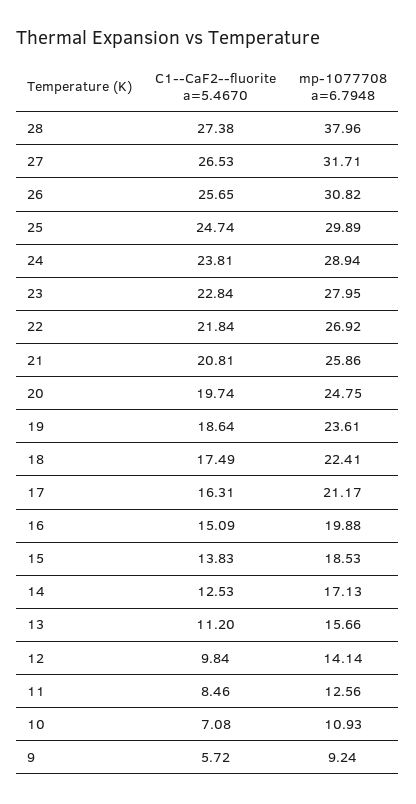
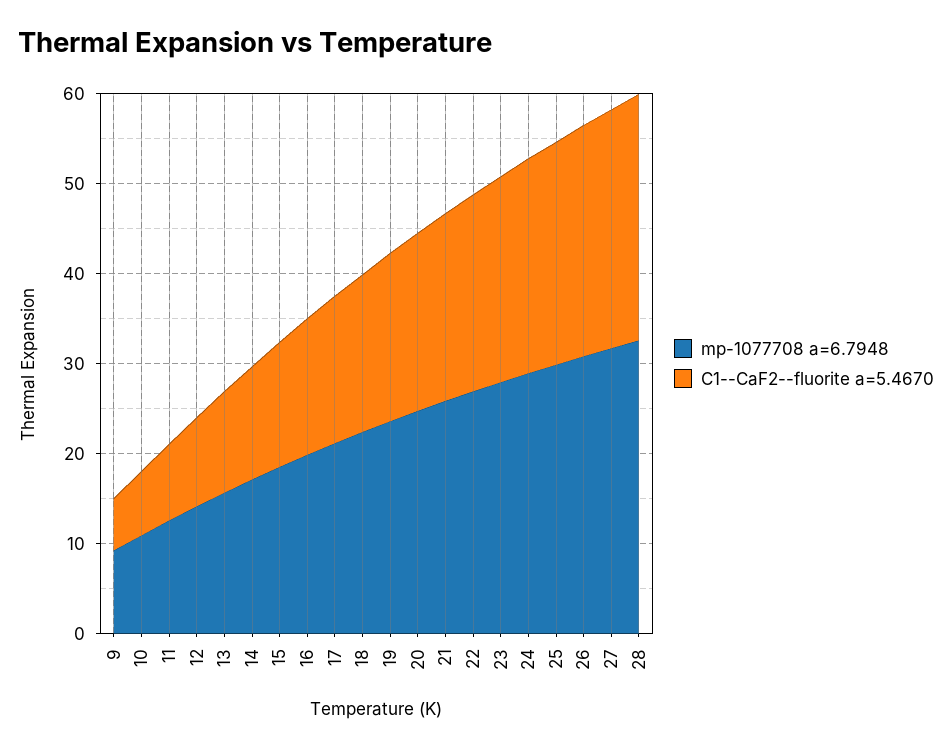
mp-1077708 a=6.7948, 28: 37.96 -> 32

